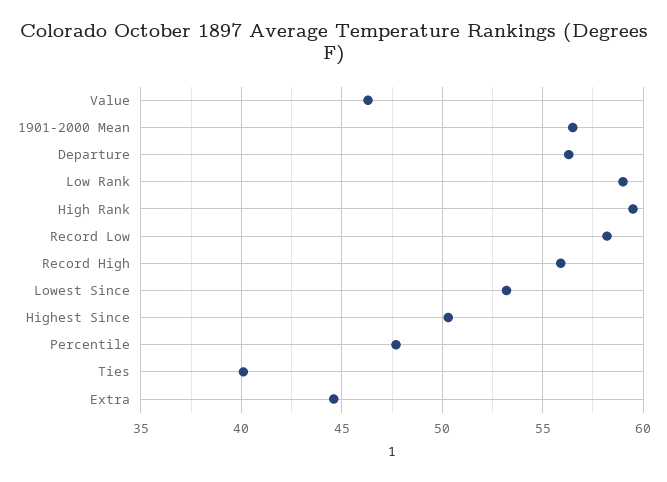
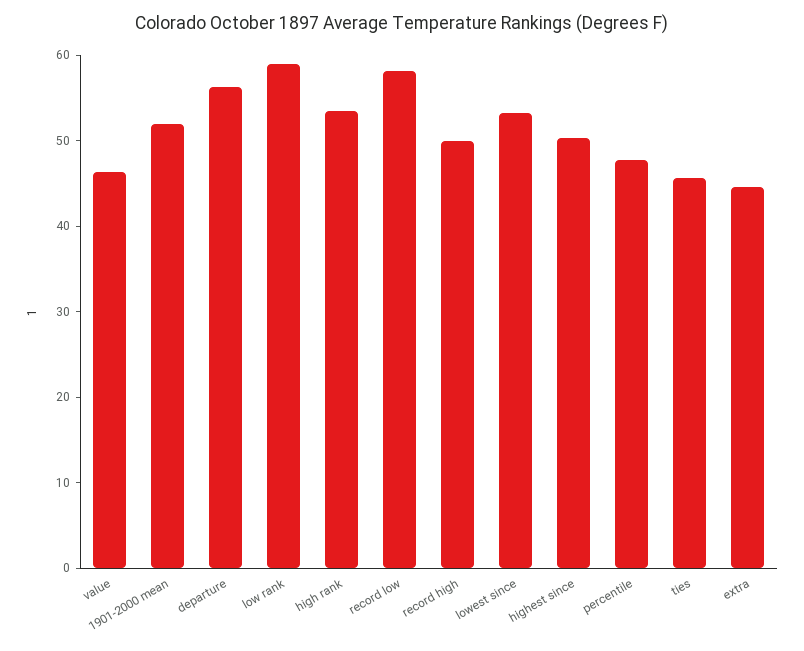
1901-2000 Mean: 56.5 -> 52
High Rank: 59.5 -> 54
Record High: 56 -> 50
Ties: 40 -> 46

